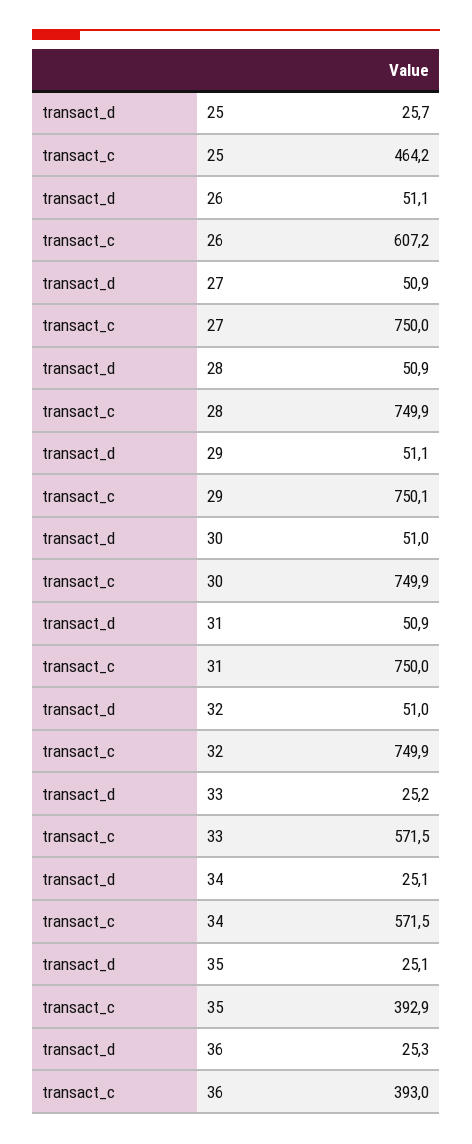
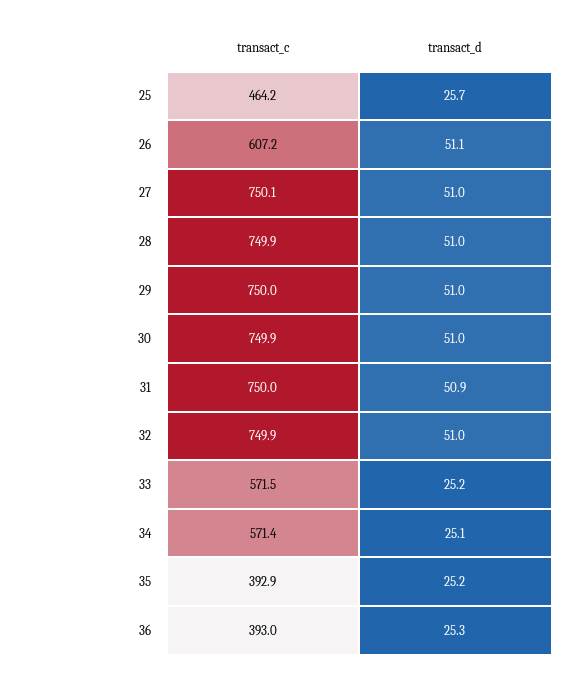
transact_d, 27: 50.9 -> 51
transact_c, 27: 750 -> 750.1
transact_d, 28: 50.9 -> 51
transact_d, 29: 51.1 -> 51
transact_c, 29: 750.1 -> 750
transact_c, 34: 571.5 -> 571.4
transact_d, 35: 25.1 -> 25.2

